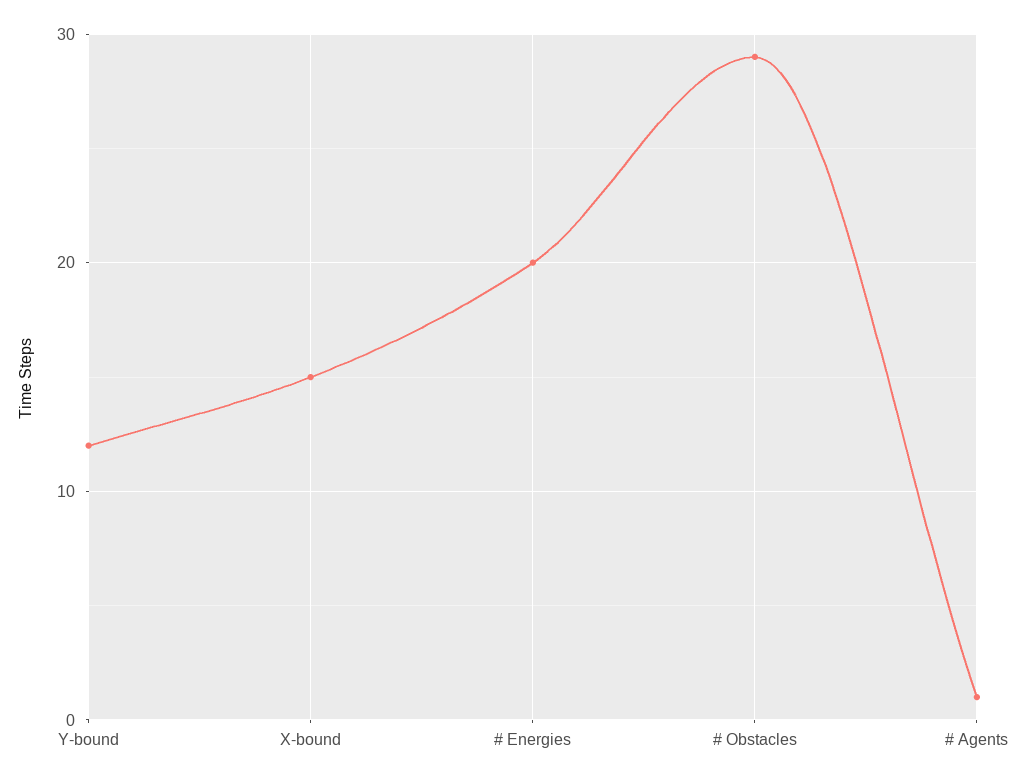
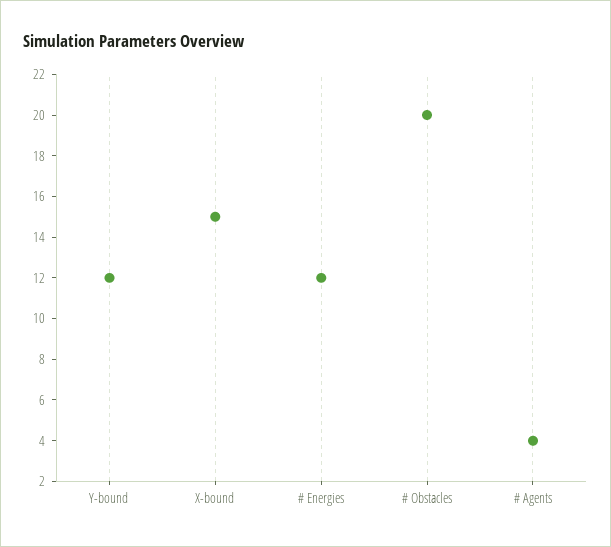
# Energies: 20 -> 12
# Obstacles: 29 -> 20
# Agents: 1 -> 4

